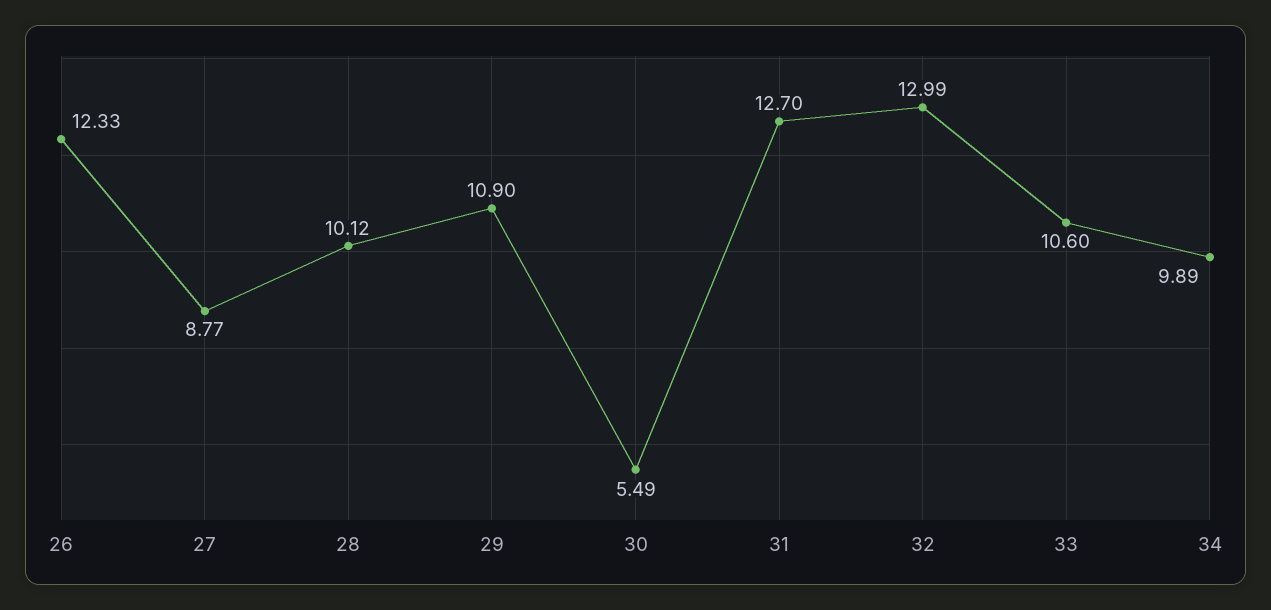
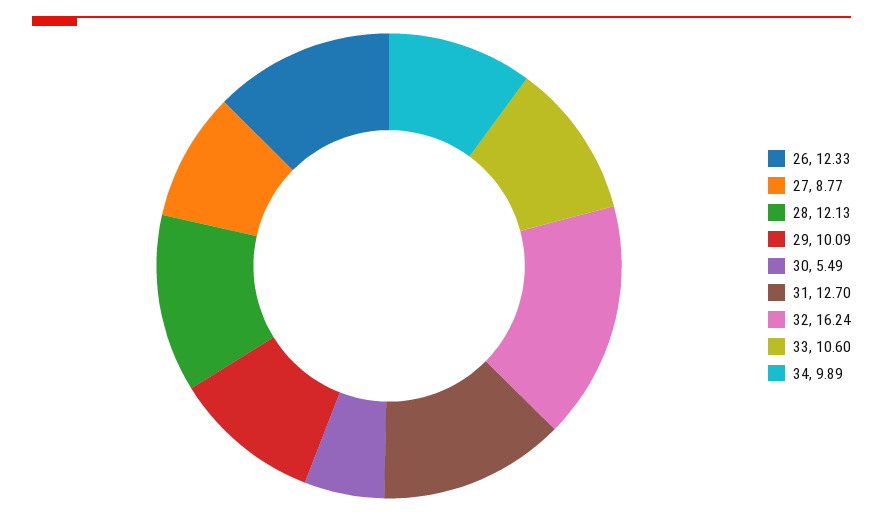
28: 10.12 -> 12.13
29: 10.9 -> 10.09
32: 12.99 -> 16.24

